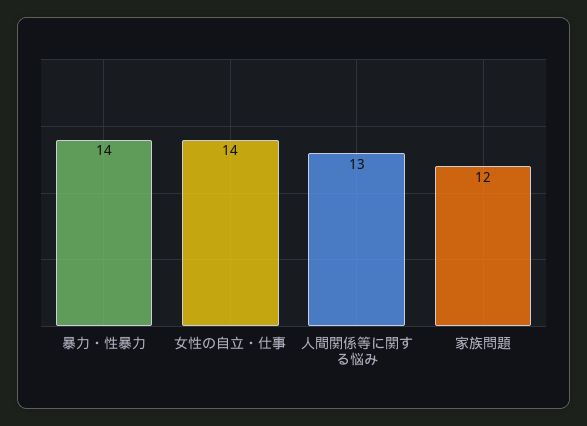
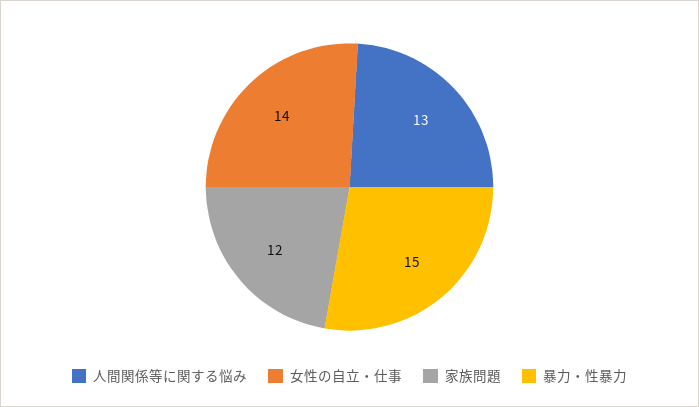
暴力・性暴力: 14 -> 15

